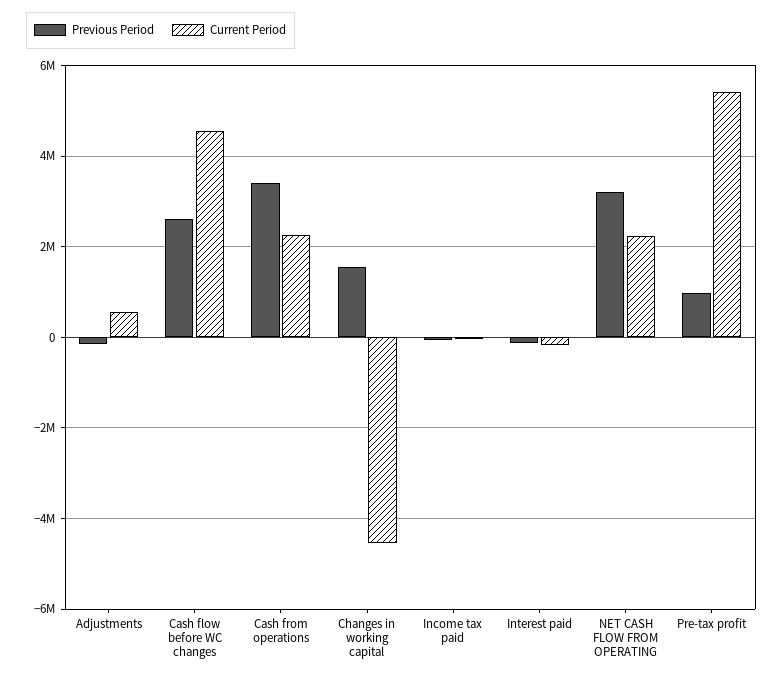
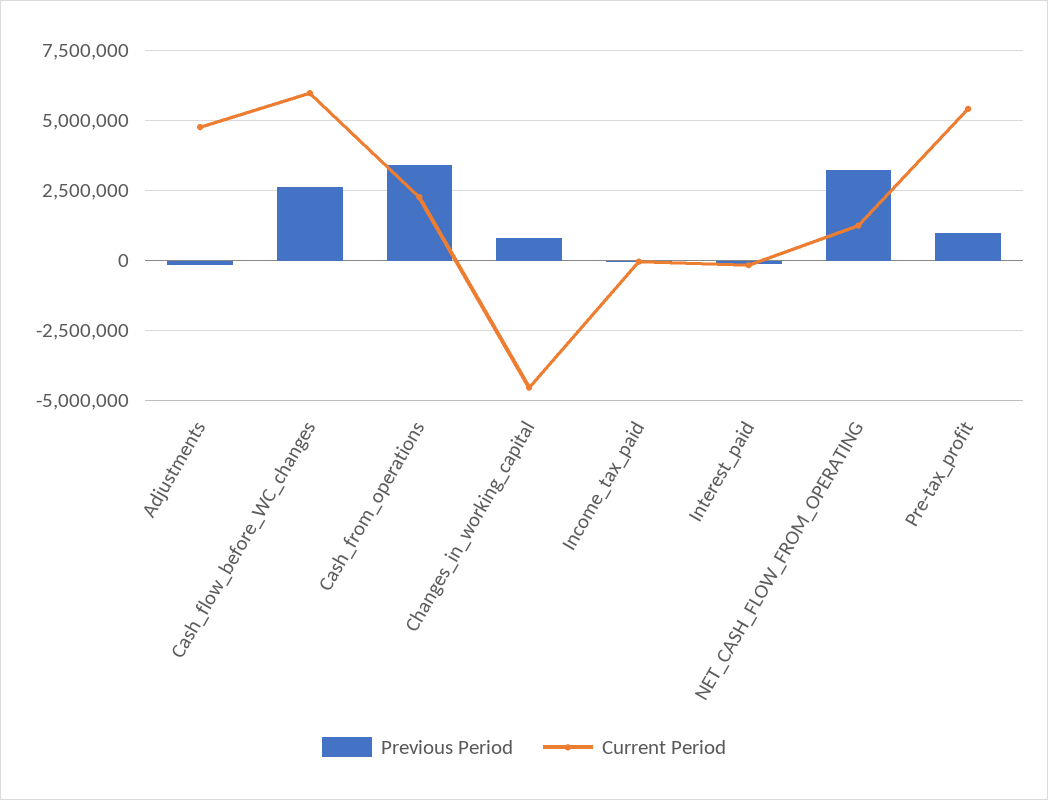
Current Period, Adjustments: 600000 -> 4750000
Current Period, Cash flow before WC changes: 4600000 -> 6000000
Previous Period, Changes in working capital: 1600000 -> 750000
Current Period, NET CASH FLOW FROM OPERATING: 2200000 -> 1250000

